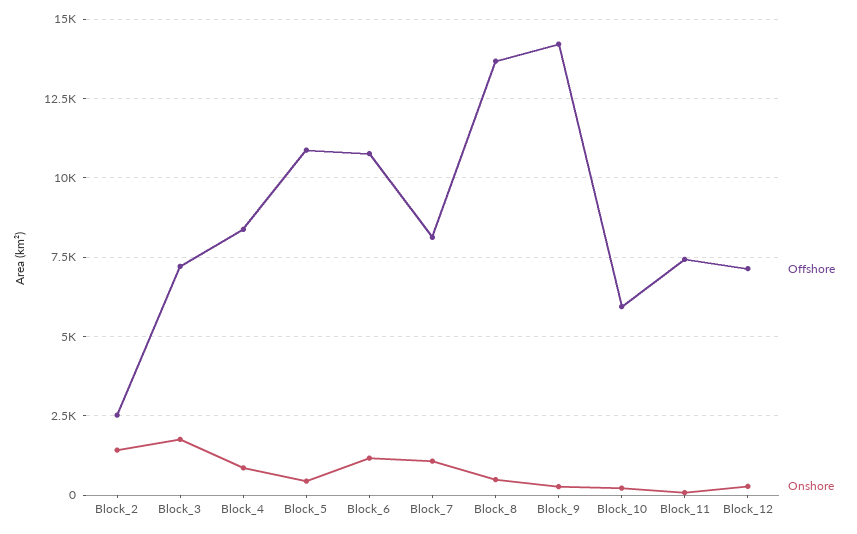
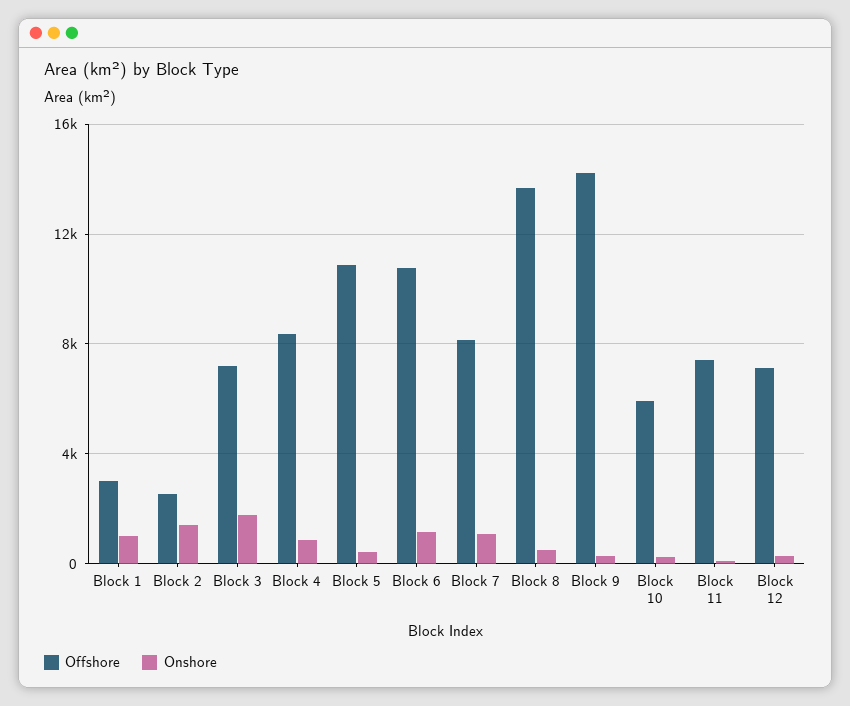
Offshore, Block 1: none -> 3000
Onshore, Block 1: none -> 1000

